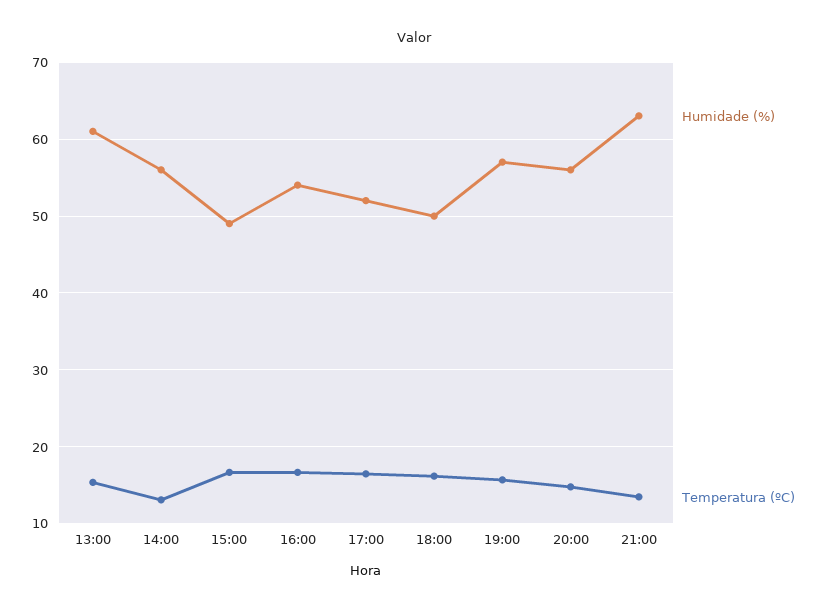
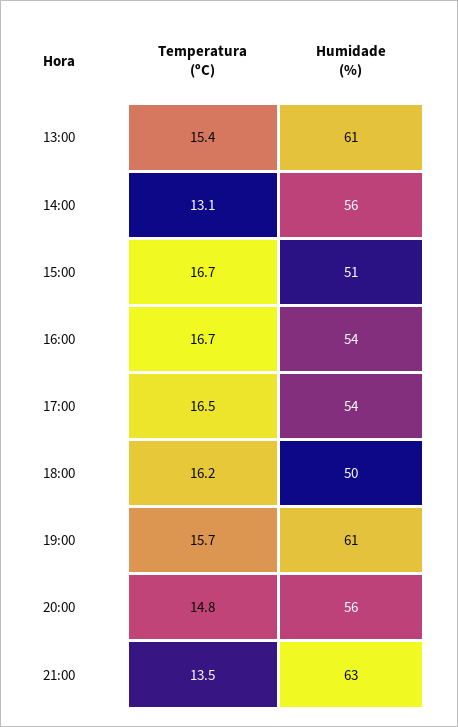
Humidade (%), 15:00: 49 -> 51
Humidade (%), 17:00: 52 -> 54
Humidade (%), 19:00: 57 -> 61

